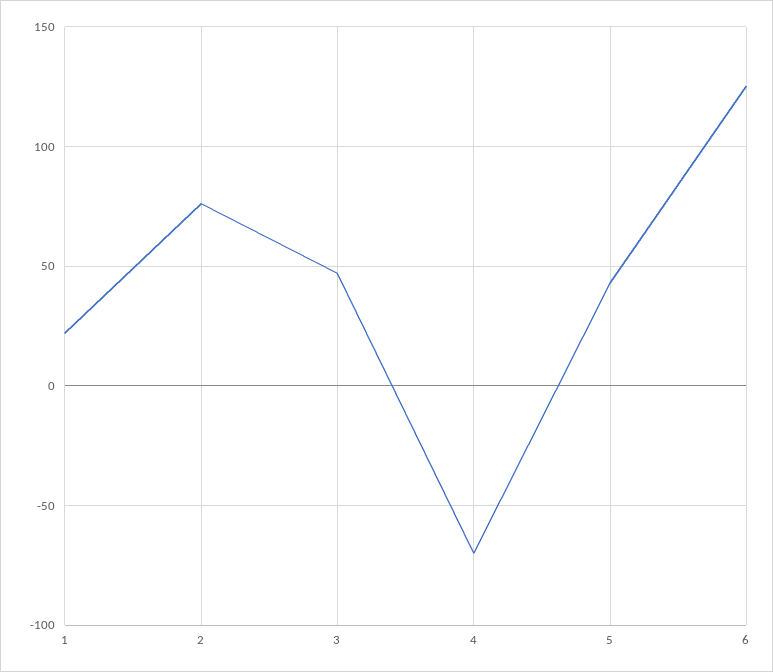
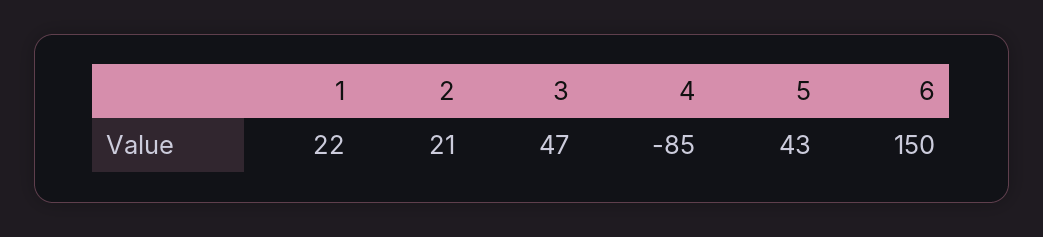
2: 75 -> 21
4: -70 -> -85
6: 125 -> 150

